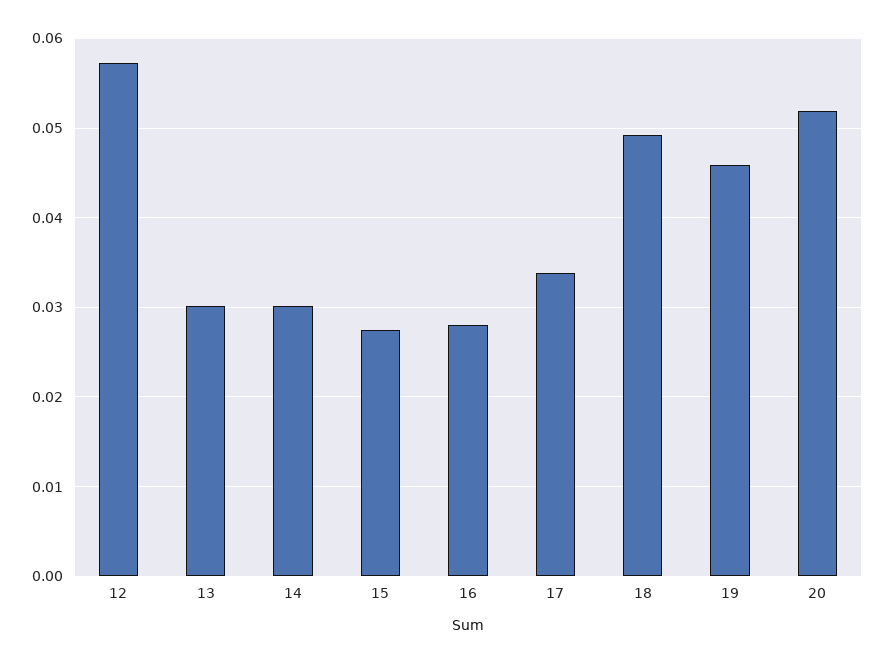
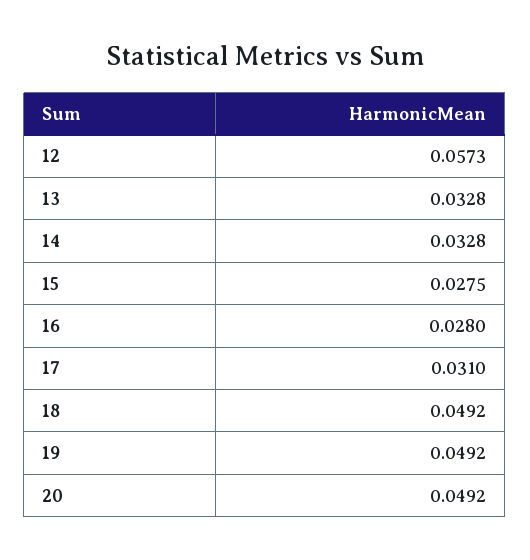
13: 0.03 -> 0.0328
14: 0.03 -> 0.0328
17: 0.034 -> 0.031
19: 0.046 -> 0.0492
20: 0.052 -> 0.0492

